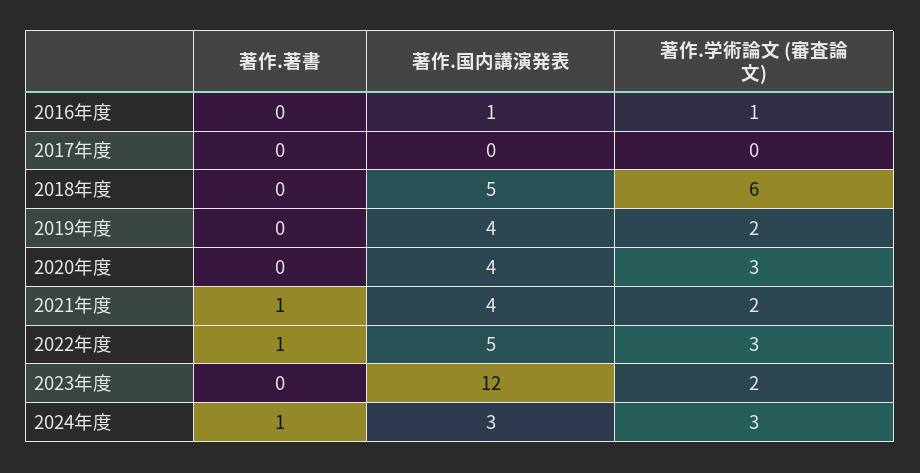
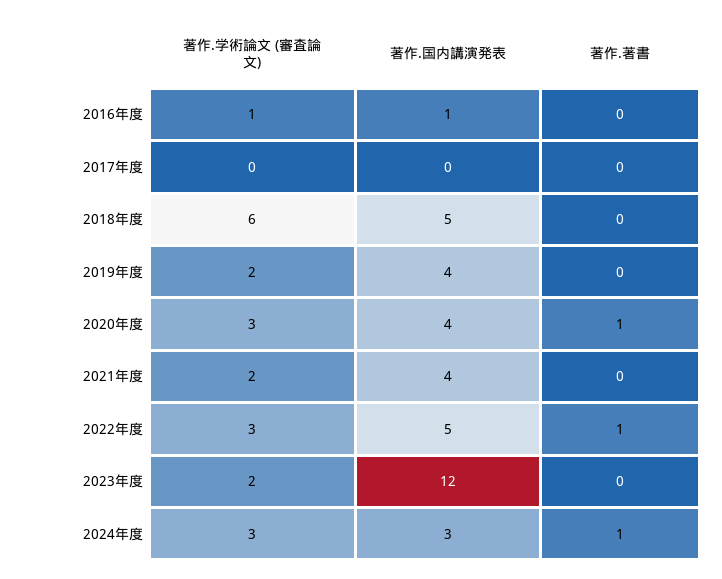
著作.著書, 2020年度: 0 -> 1
著作.著書, 2021年度: 1 -> 0

